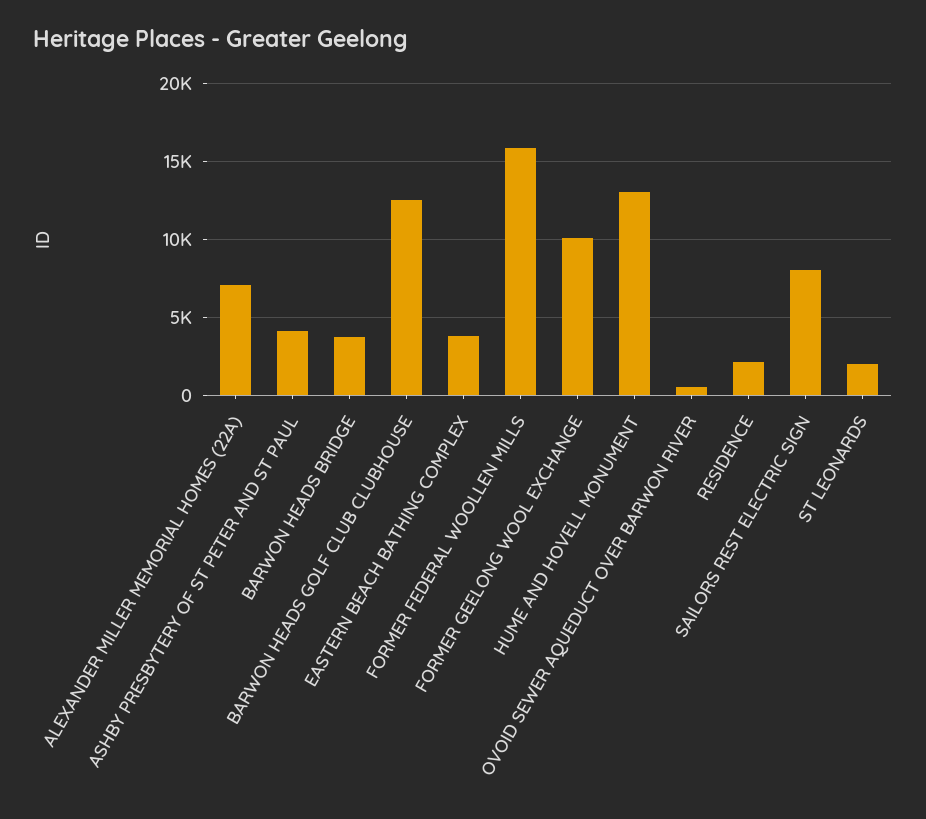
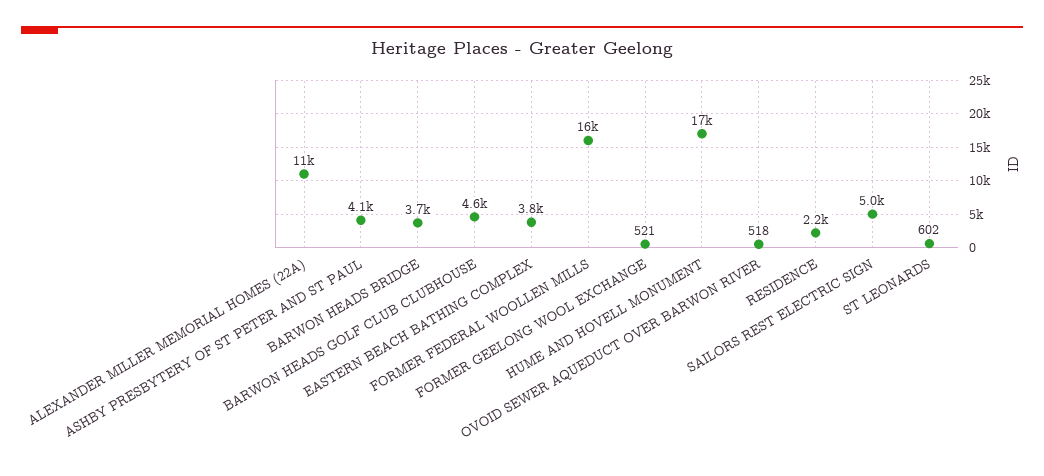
ALEXANDER MILLER MEMORIAL HOMES (22A): 7000 -> 11000
BARWON HEADS GOLF CLUB CLUBHOUSE: 12500 -> 4600
FORMER GEELONG WOOL EXCHANGE: 10000 -> 521
HUME AND HOVELL MONUMENT: 13000 -> 17000
SAILORS REST ELECTRIC SIGN: 8000 -> 5000
ST LEONARDS: 2000 -> 602

